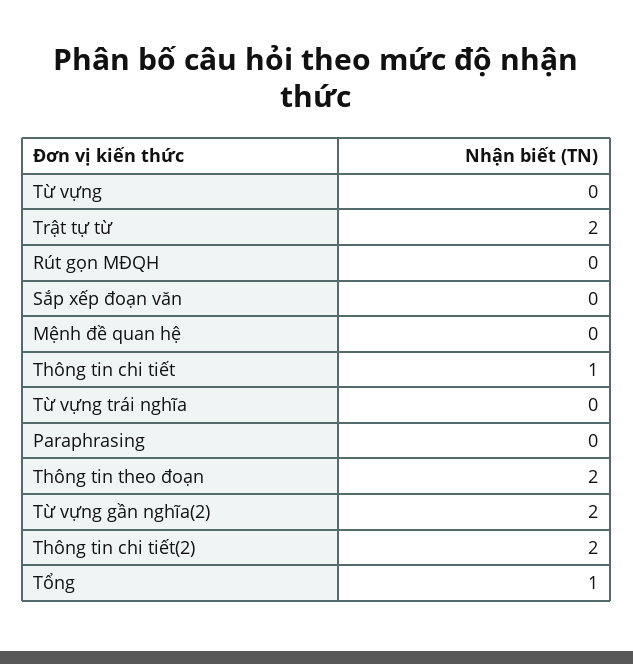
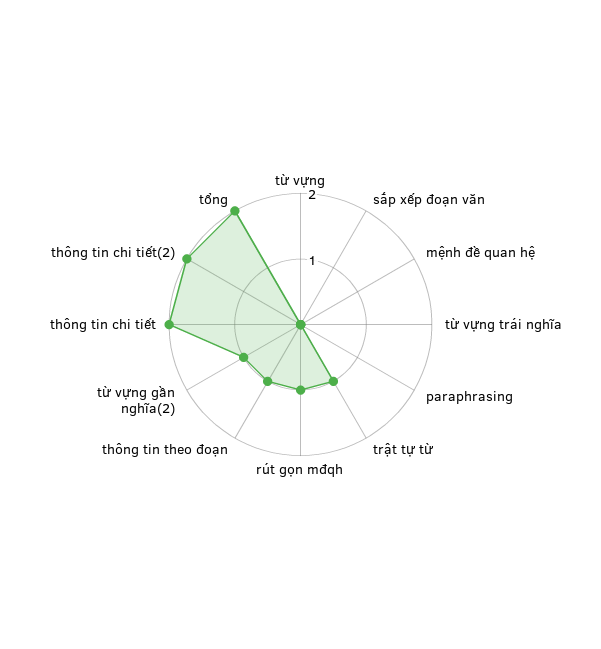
Trật tự từ: 2 -> 1
Rút gọn MĐQH: 0 -> 1
Thông tin chi tiết: 1 -> 2
Thông tin theo đoạn: 2 -> 1
Từ vựng gần nghĩa(2): 2 -> 1
Tổng: 1 -> 2

